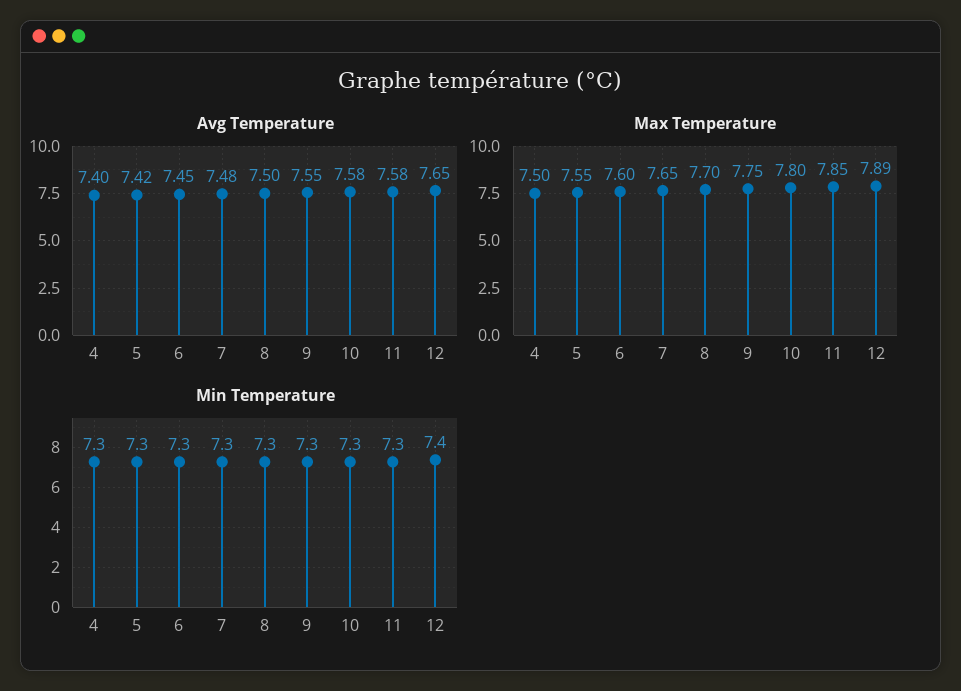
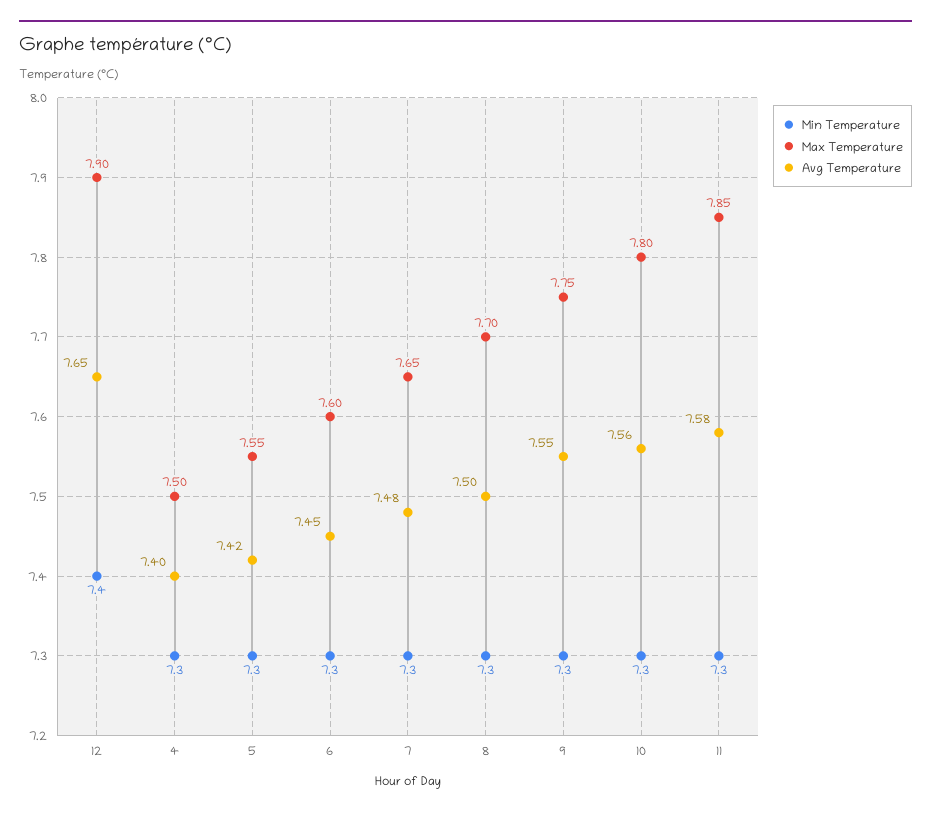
Avg Temperature, 10: 7.58 -> 7.56
Max Temperature, 12: 7.89 -> 7.9

